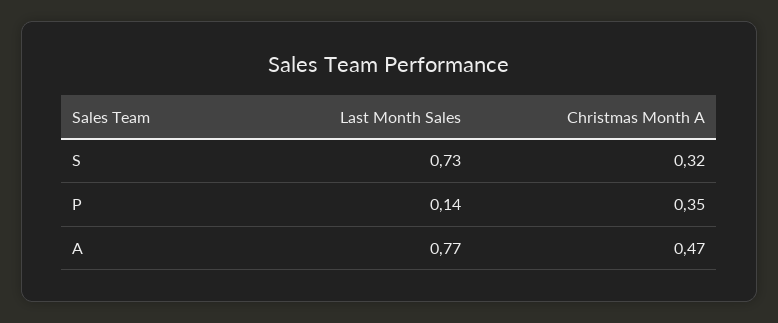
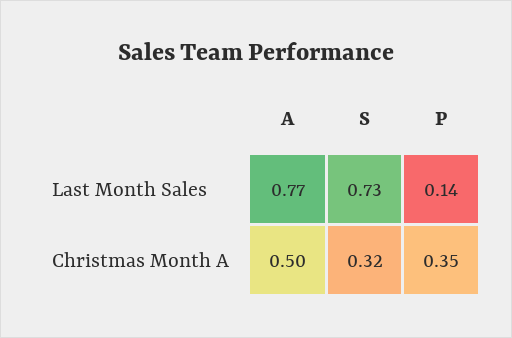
Christmas Month A, A: 0.47 -> 0.5

